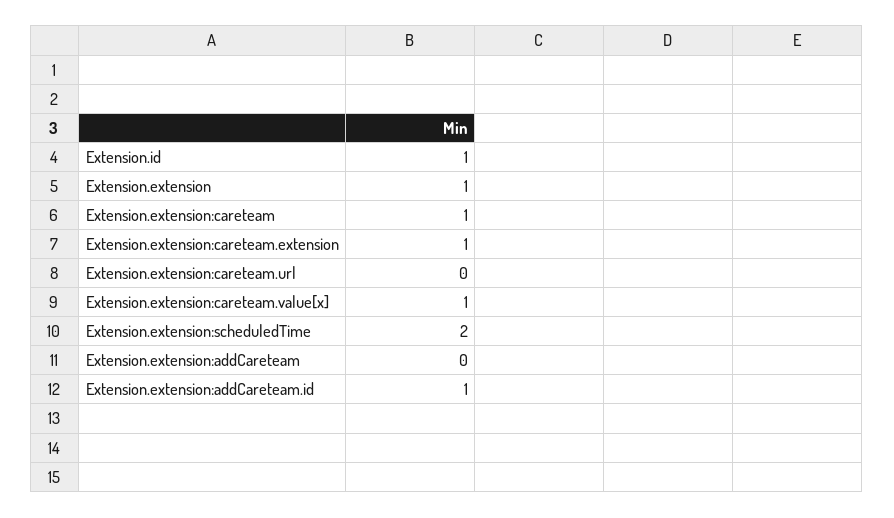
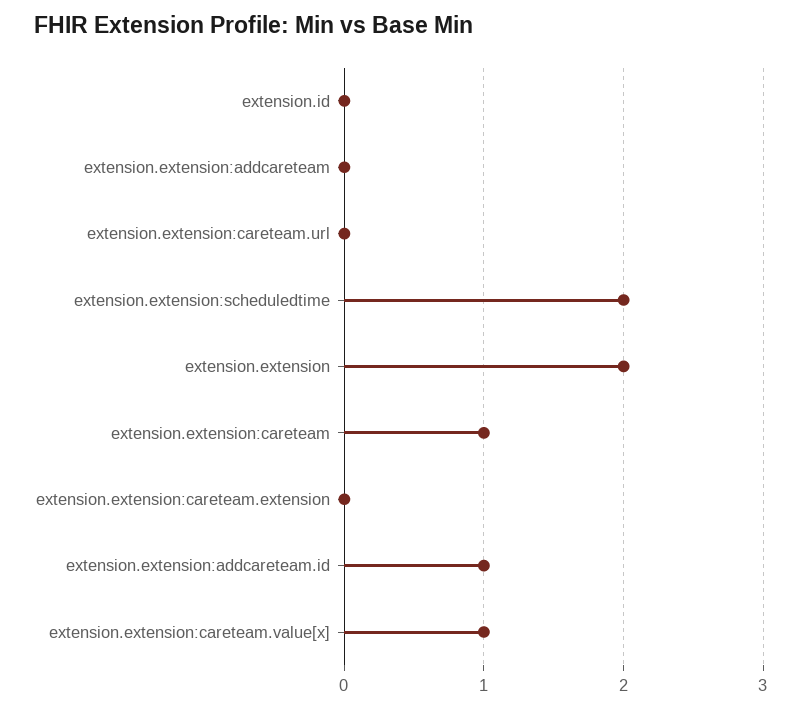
Extension.id: 1 -> 0
Extension.extension: 1 -> 2
Extension.extension:careteam.extension: 1 -> 0

